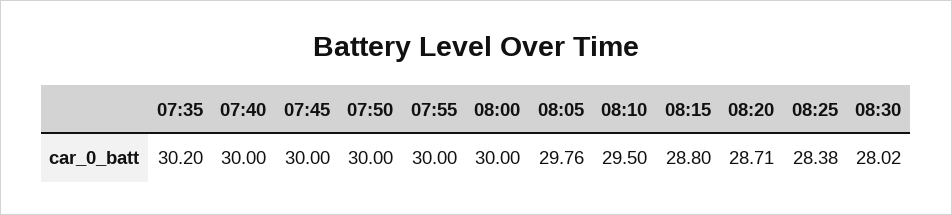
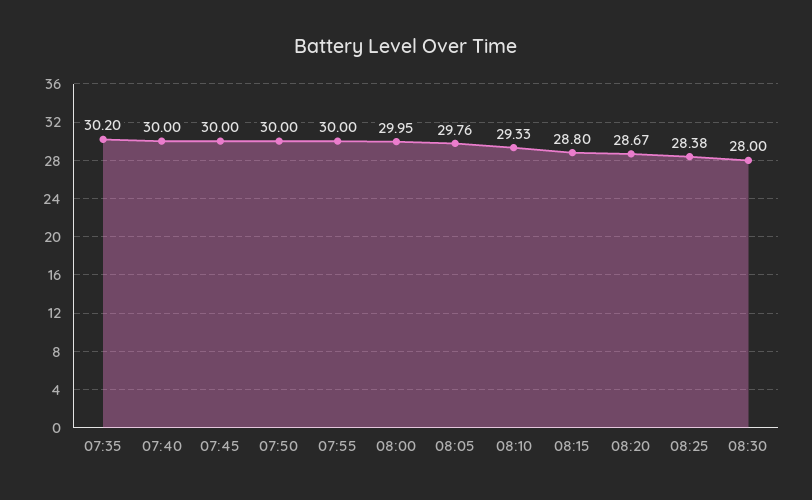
08:00: 30 -> 29.95
08:10: 29.5 -> 29.33
08:20: 28.71 -> 28.67
08:30: 28.02 -> 28

